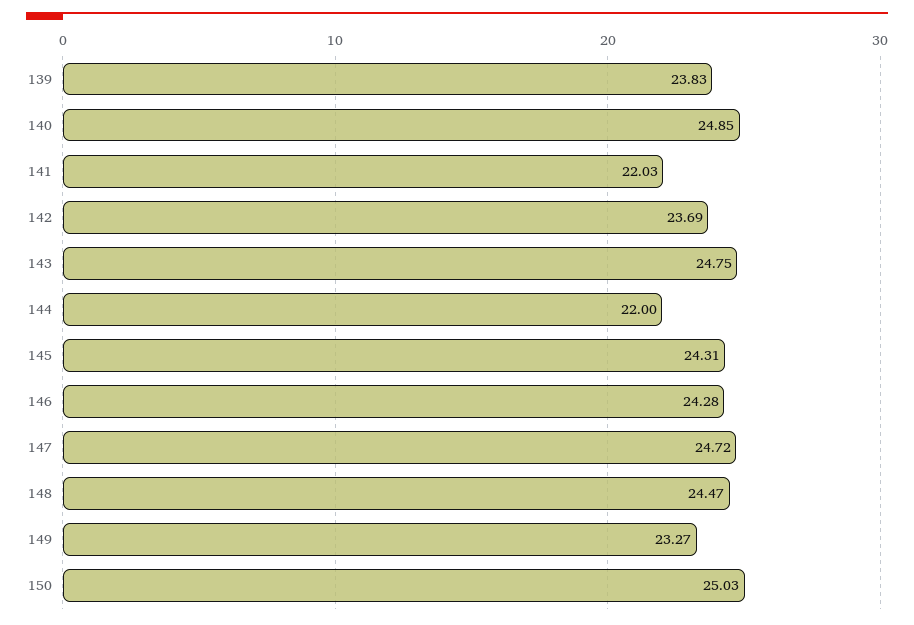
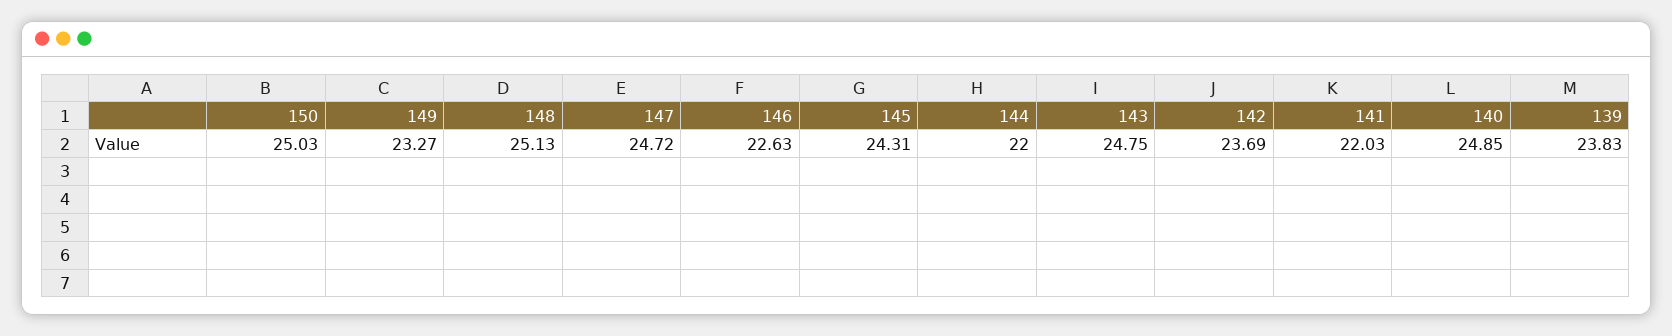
146: 24.28 -> 22.63
148: 24.47 -> 25.13

